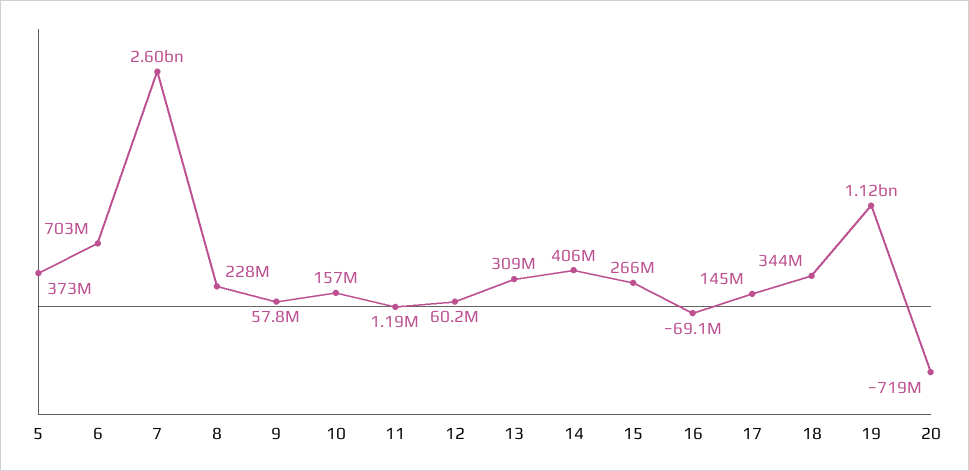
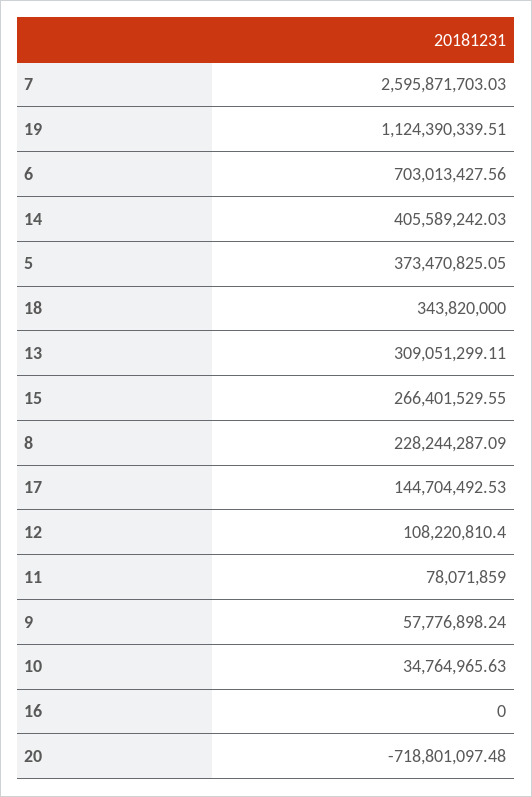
10: 157000000 -> 34764965.63
11: 1190000 -> 78071859
12: 60200000 -> 108220810.4
16: -69100000 -> 0

